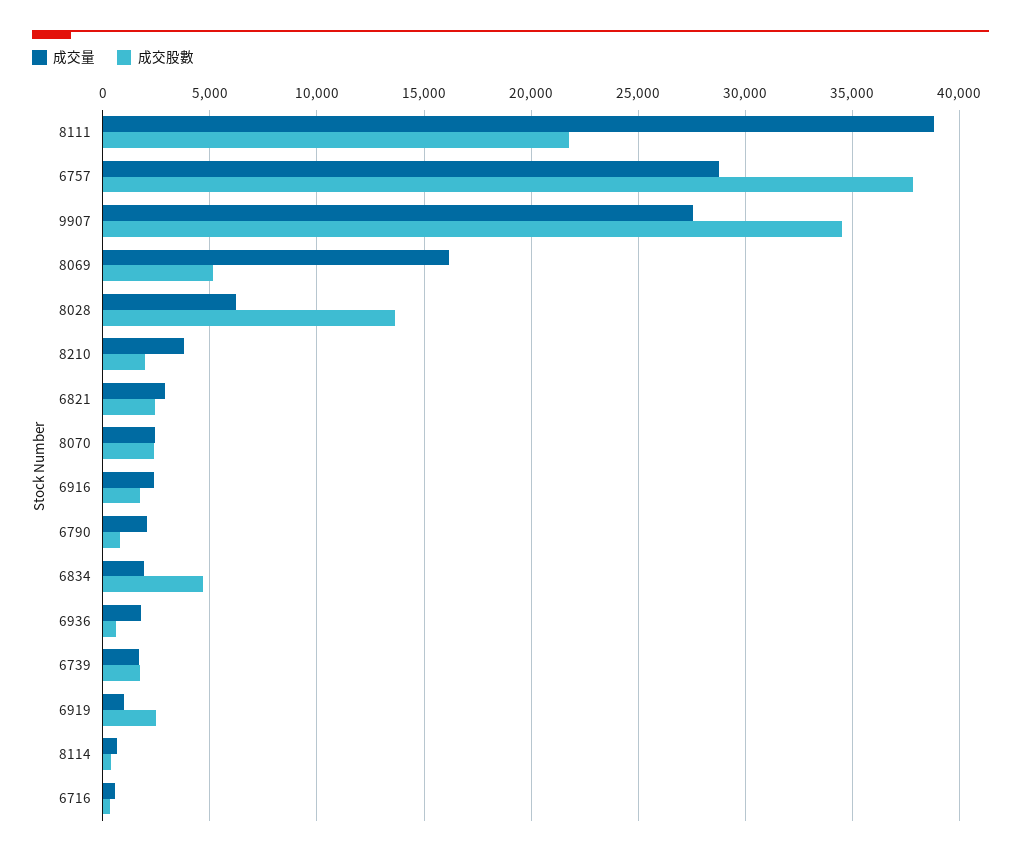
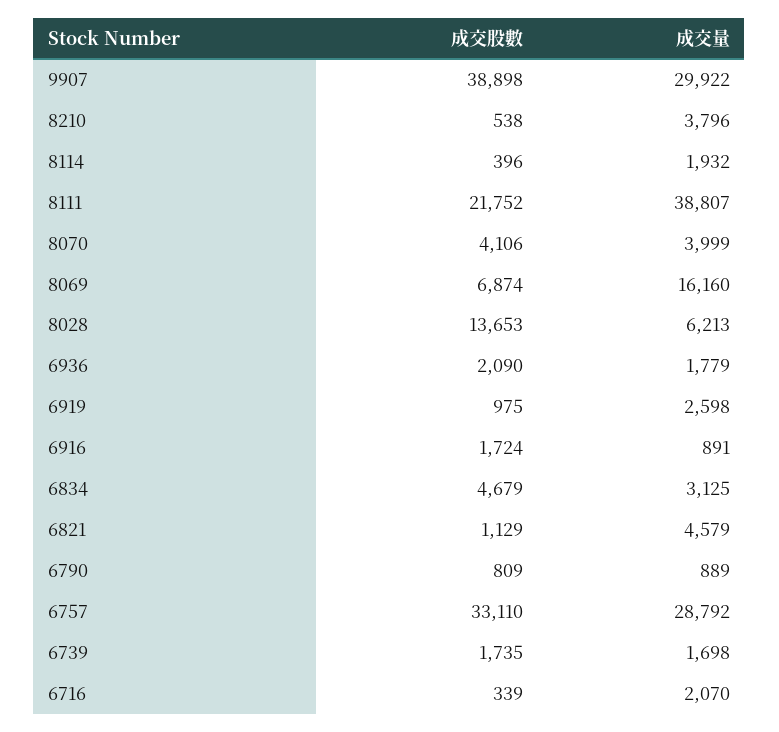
成交股數, 6757: 38000 -> 33110
成交量, 9907: 27500 -> 29922
成交股數, 9907: 34500 -> 38898
成交股數, 8069: 5000 -> 6874
成交股數, 8210: 2000 -> 538
成交量, 6821: 3000 -> 4579
成交股數, 6821: 2500 -> 1129
成交量, 8070: 2500 -> 3999
成交股數, 8070: 2500 -> 4106
成交量, 6916: 2500 -> 891
成交量, 6790: 2000 -> 889
成交量, 6834: 2000 -> 3125
成交股數, 6936: 500 -> 2090
成交量, 6919: 1000 -> 2598
成交股數, 6919: 2500 -> 975
成交量, 8114: 500 -> 1932
成交量, 6716: 500 -> 2070

